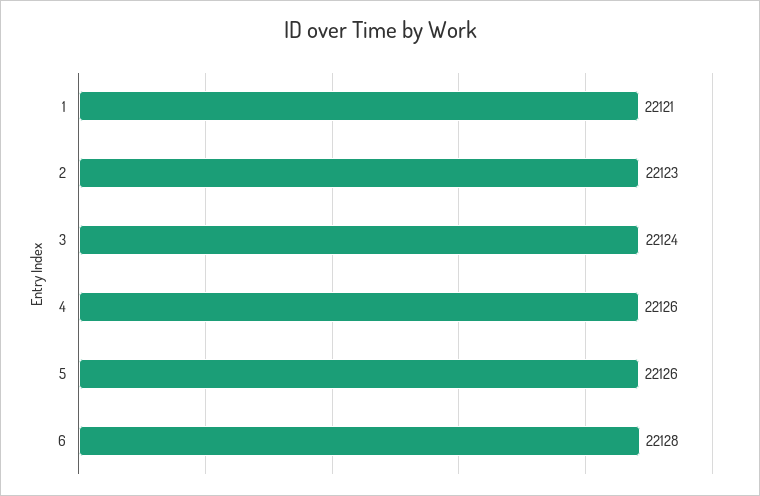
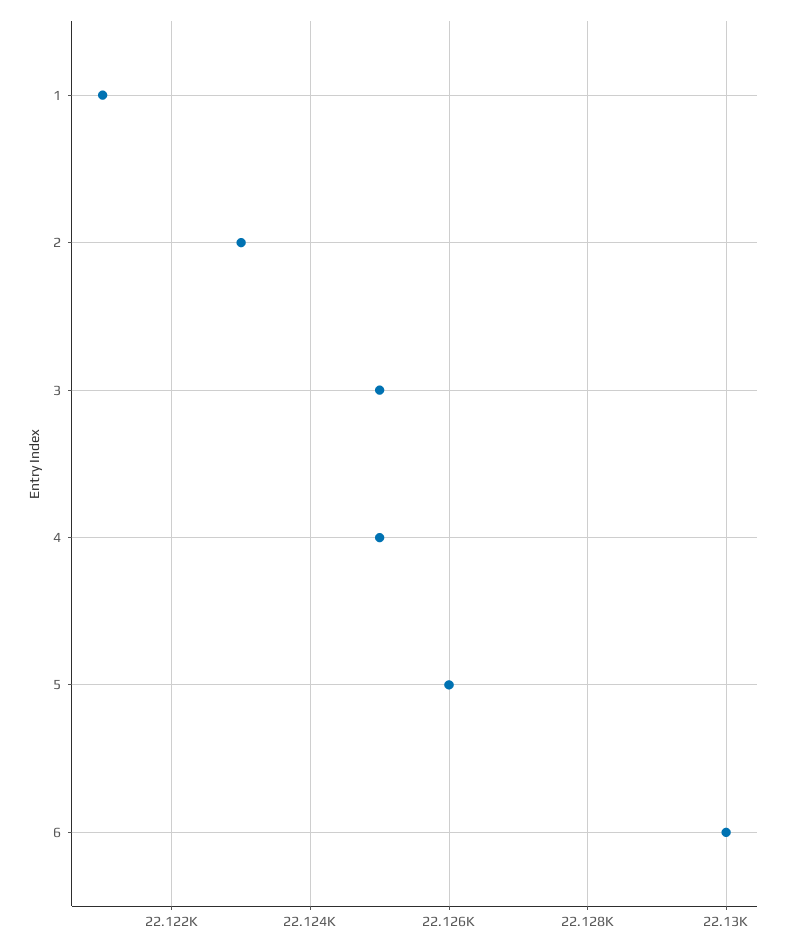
3: 22124 -> 22125
4: 22126 -> 22125
6: 22128 -> 22130

